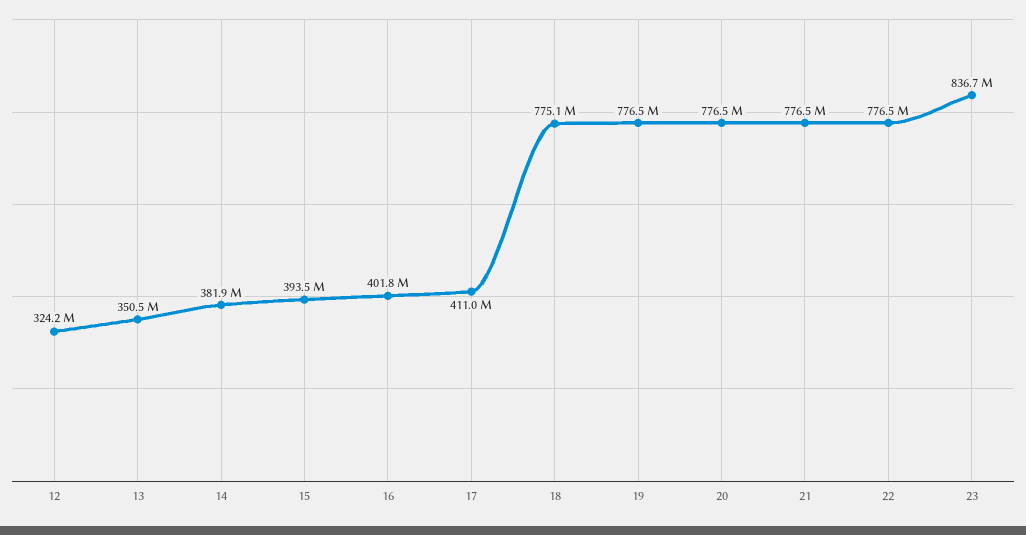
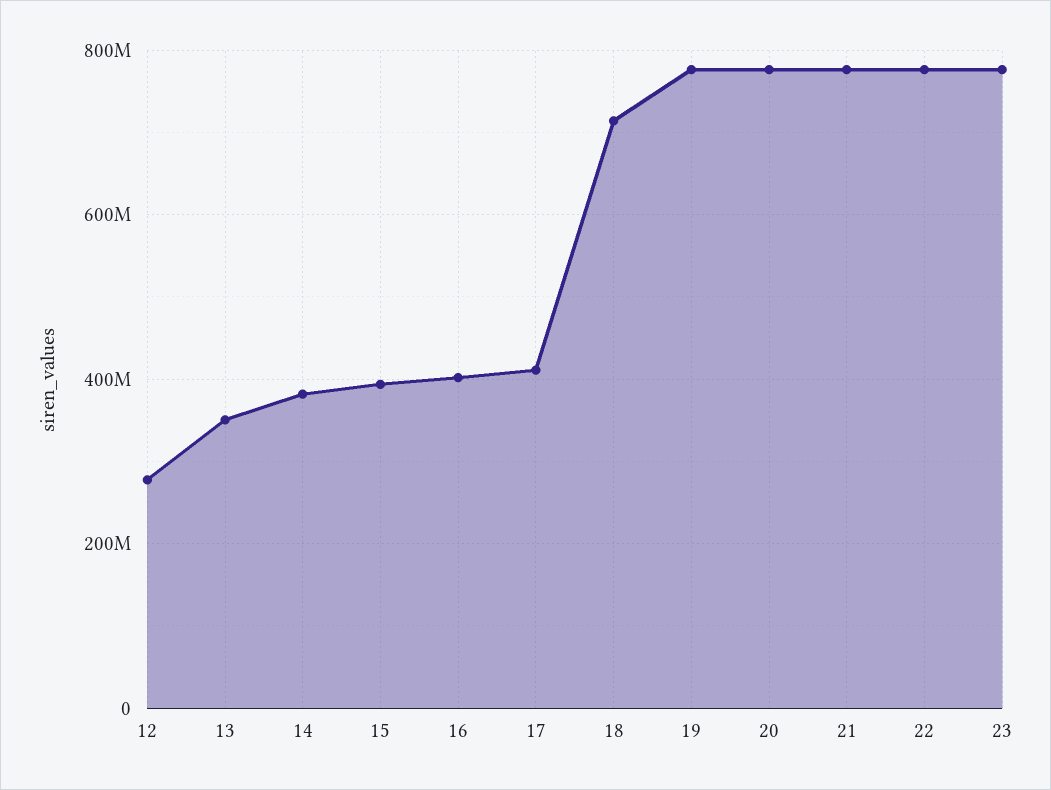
12: 324200000 -> 280000000
18: 775100000 -> 720000000
23: 836700000 -> 780000000

